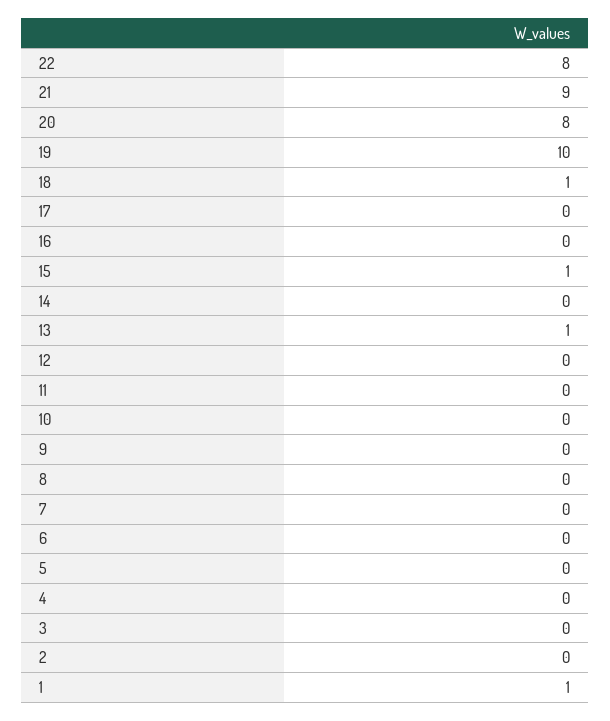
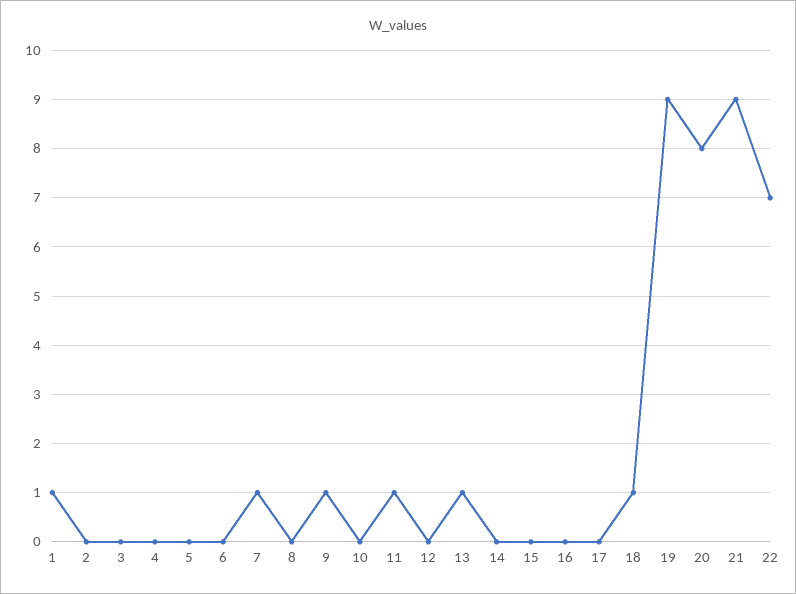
22: 8 -> 7
19: 10 -> 9
15: 1 -> 0
11: 0 -> 1
9: 0 -> 1
7: 0 -> 1

